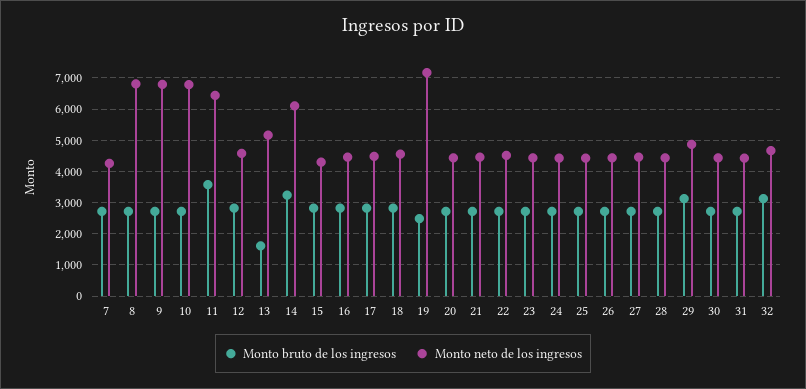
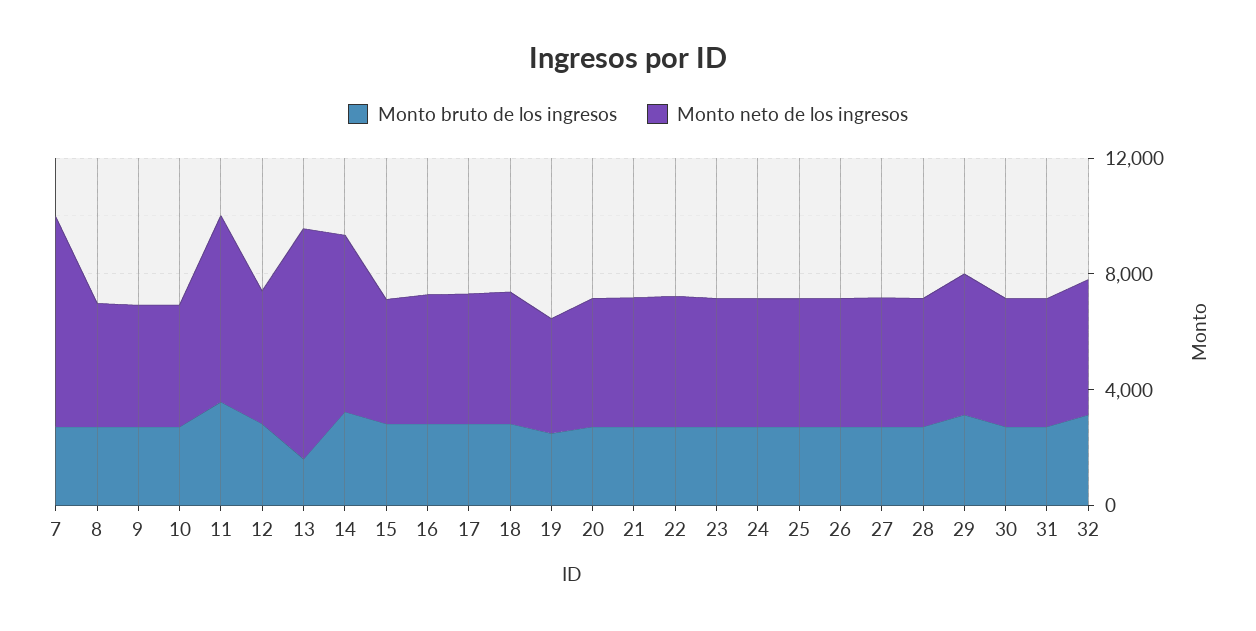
Monto neto de los ingresos, 7: 4200 -> 7000
Monto neto de los ingresos, 8: 6800 -> 4000
Monto neto de los ingresos, 9: 6800 -> 4000
Monto neto de los ingresos, 10: 6800 -> 4000
Monto neto de los ingresos, 13: 5200 -> 8000
Monto neto de los ingresos, 19: 7200 -> 4000

